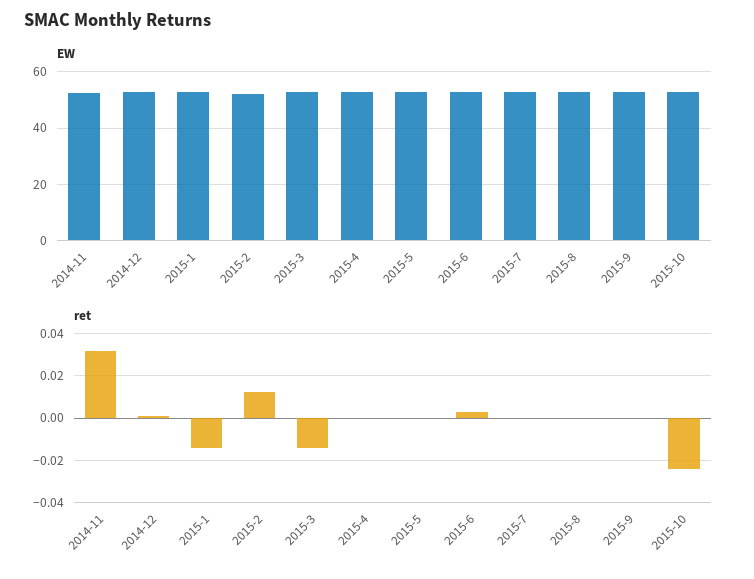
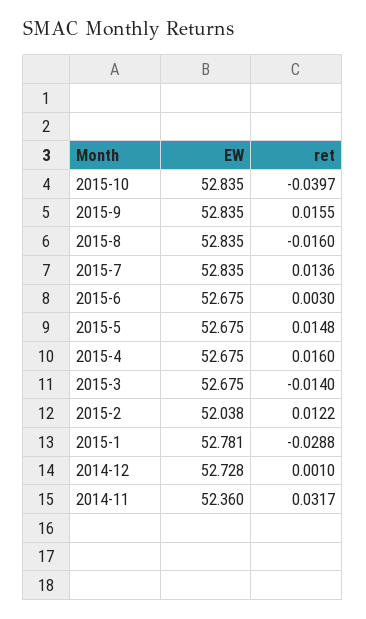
ret, 2015-1: -0.015 -> -0.0288
ret, 2015-4: 0 -> 0.016
ret, 2015-5: 0 -> 0.0148
ret, 2015-7: 0 -> 0.0136
ret, 2015-8: 0 -> -0.016
ret, 2015-9: 0 -> 0.0155
ret, 2015-10: -0.025 -> -0.0397

